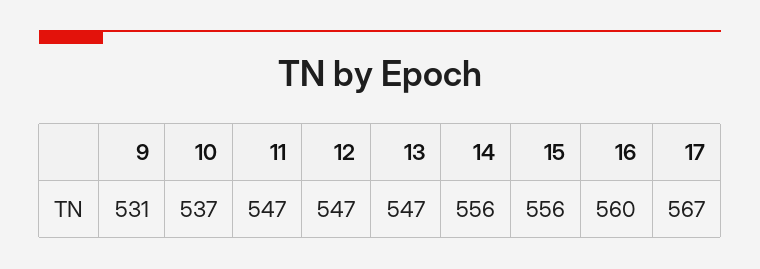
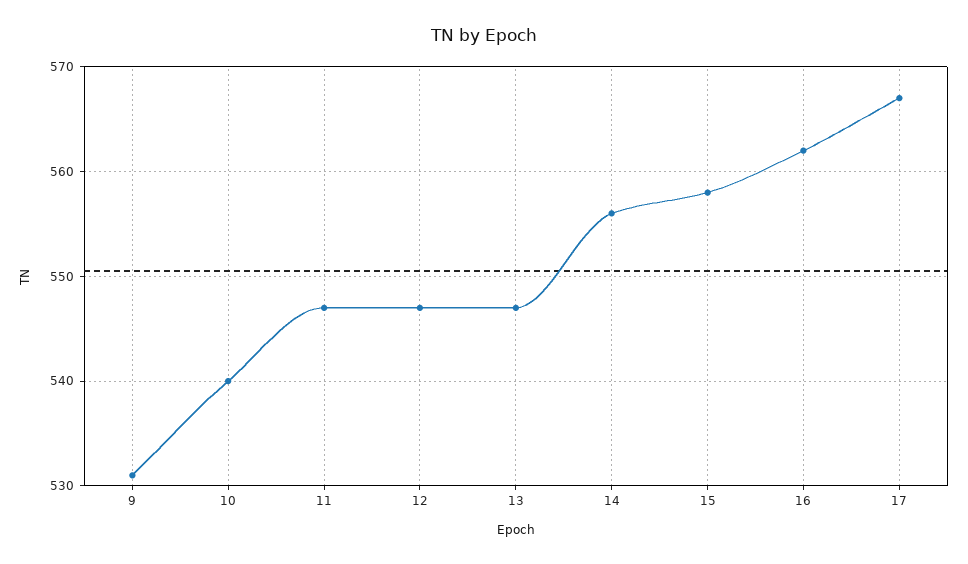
10: 537 -> 540
15: 556 -> 558
16: 560 -> 562

